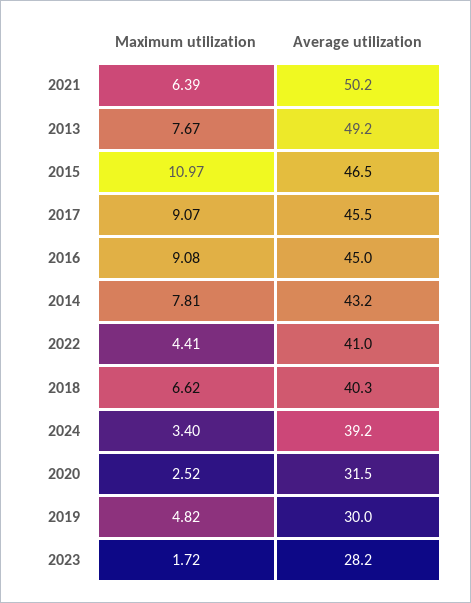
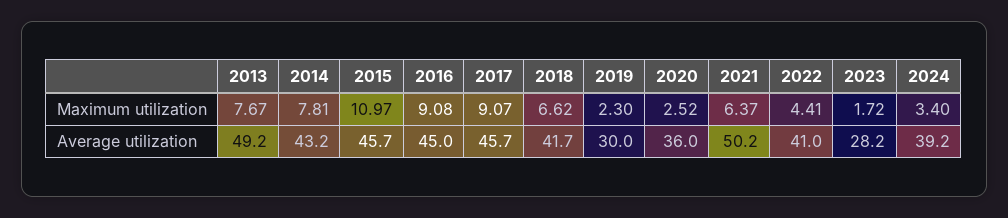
Maximum utilization, 2021: 6.39 -> 6.37
Average utilization, 2015: 46.5 -> 45.7
Average utilization, 2017: 45.5 -> 45.7
Average utilization, 2018: 40.3 -> 41.7
Average utilization, 2020: 31.5 -> 36
Maximum utilization, 2019: 4.82 -> 2.3

